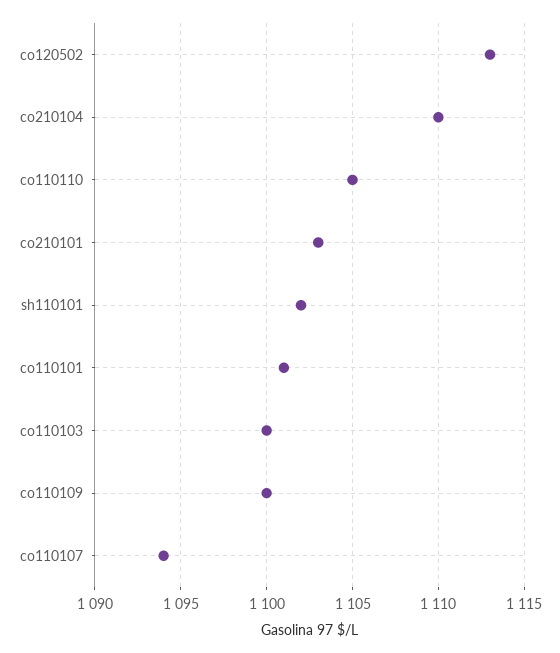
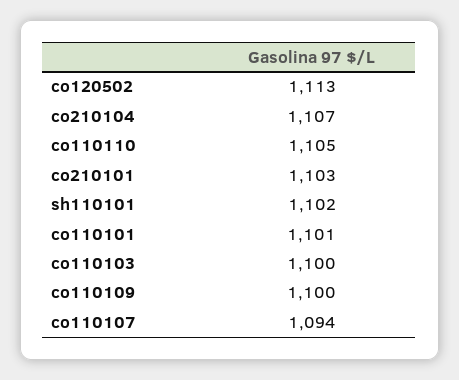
co210104: 1110 -> 1107

